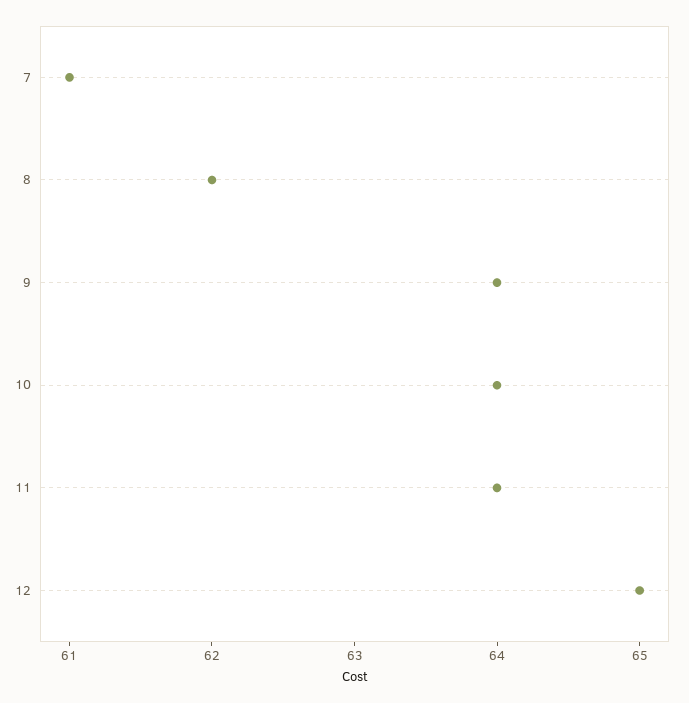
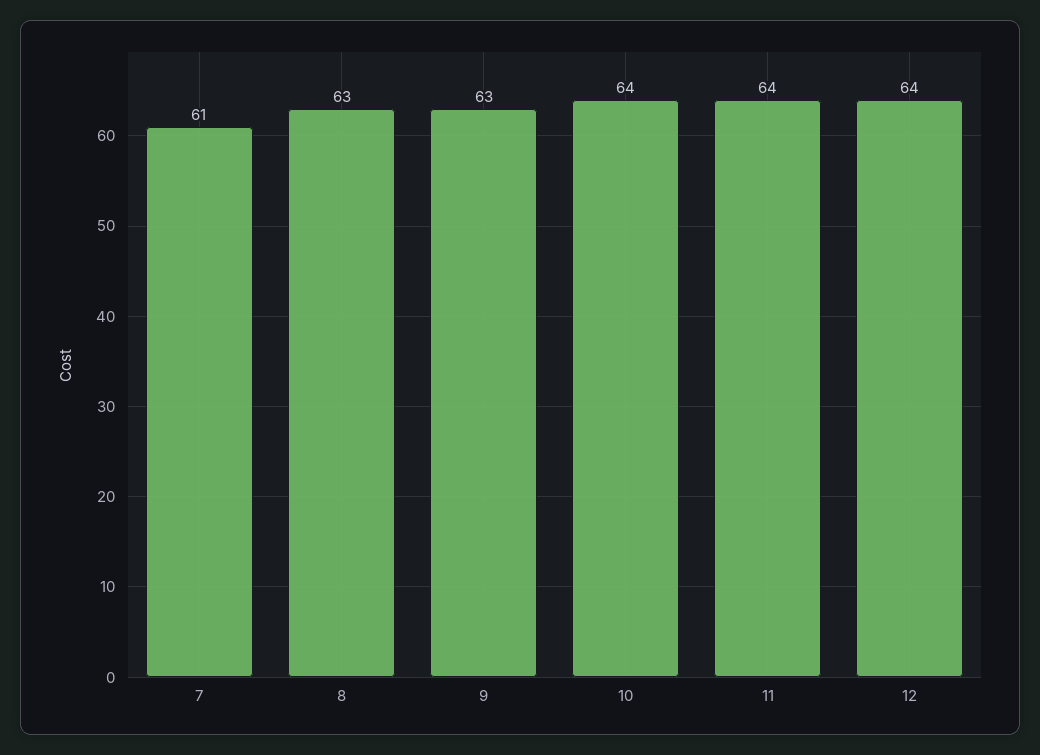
8: 62 -> 63
9: 64 -> 63
12: 65 -> 64

